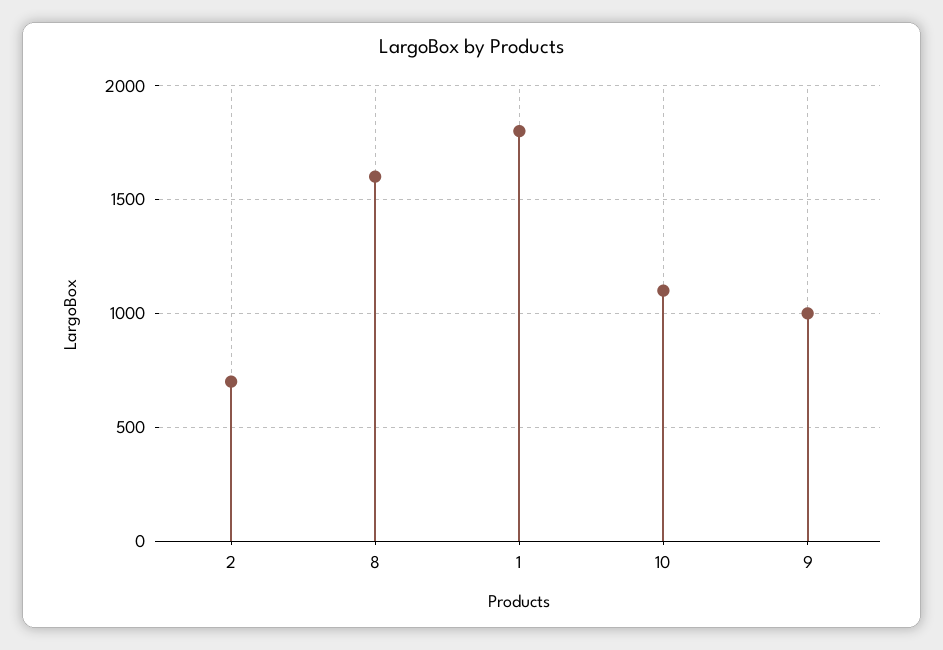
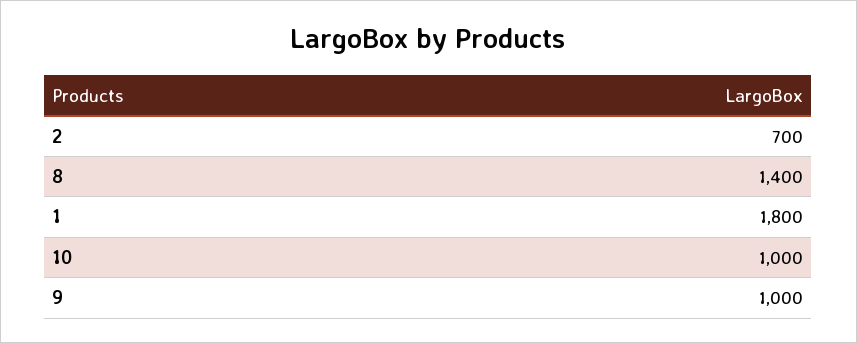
8: 1600 -> 1400
10: 1100 -> 1000

